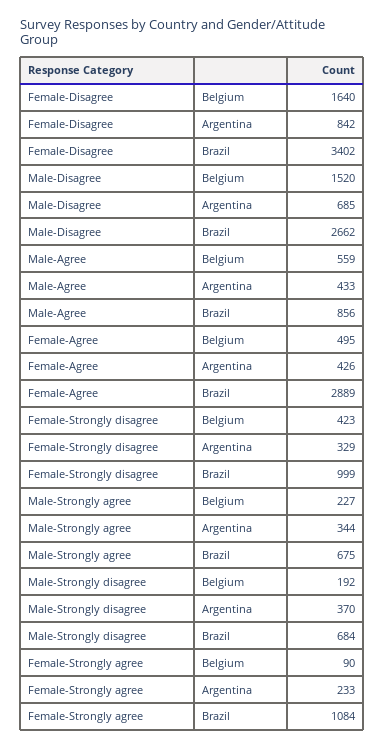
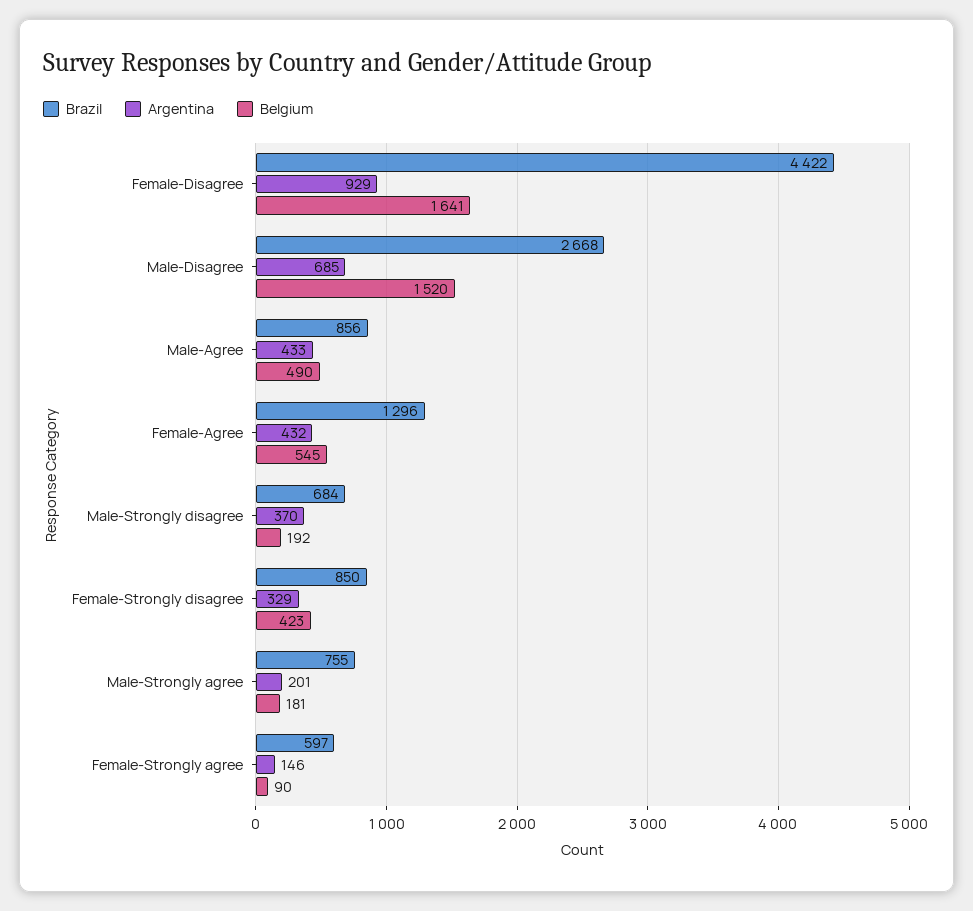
Belgium, Female-Disagree: 1640 -> 1641
Argentina, Female-Disagree: 842 -> 929
Brazil, Female-Disagree: 3402 -> 4422
Brazil, Male-Disagree: 2662 -> 2668
Belgium, Male-Agree: 559 -> 490
Belgium, Female-Agree: 495 -> 545
Argentina, Female-Agree: 426 -> 432
Brazil, Female-Agree: 2889 -> 1296
Brazil, Female-Strongly disagree: 999 -> 850
Belgium, Male-Strongly agree: 227 -> 181
Argentina, Male-Strongly agree: 344 -> 201
Brazil, Male-Strongly agree: 675 -> 755
Argentina, Female-Strongly agree: 233 -> 146
Brazil, Female-Strongly agree: 1084 -> 597

